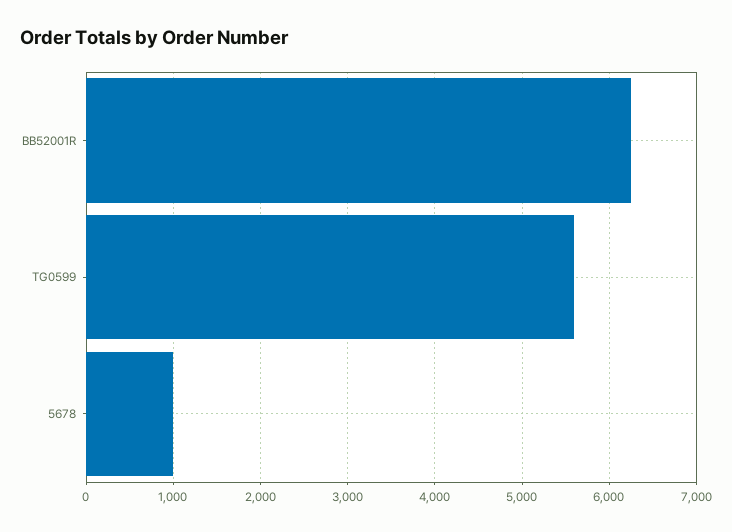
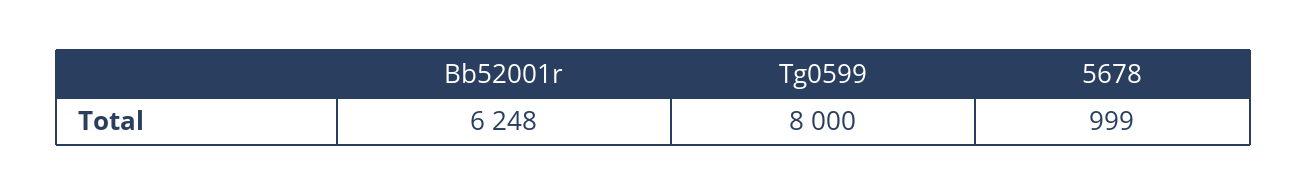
TG0599: 5600 -> 8000

